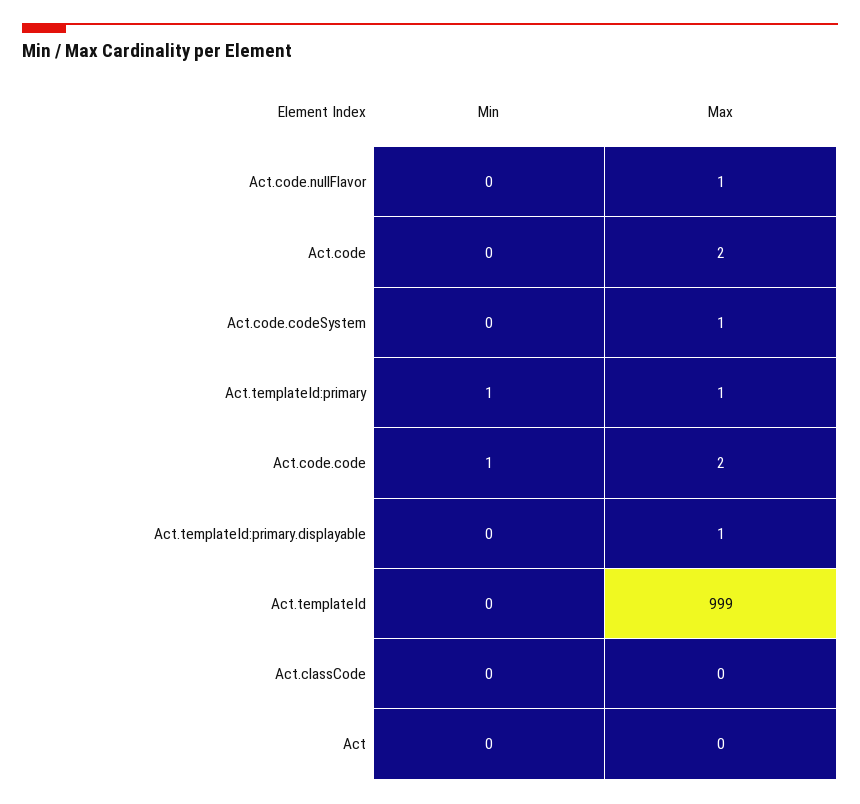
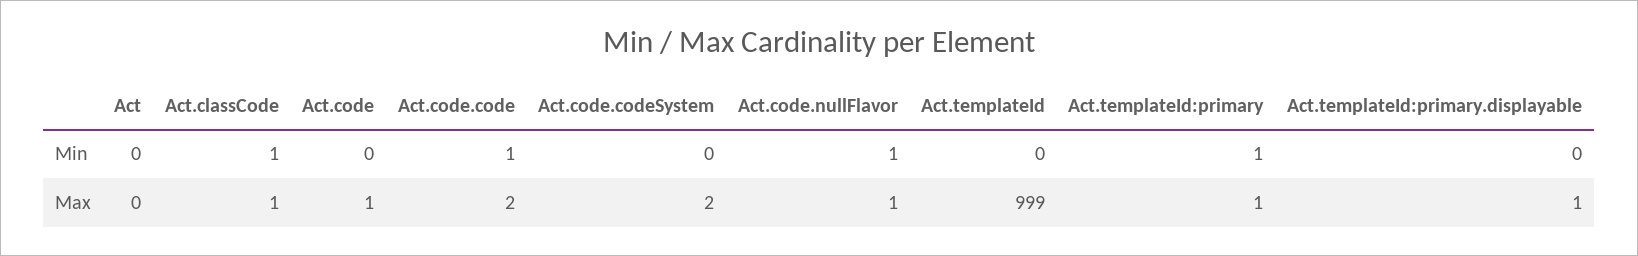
Min, Act.code.nullFlavor: 0 -> 1
Max, Act.code: 2 -> 1
Max, Act.code.codeSystem: 1 -> 2
Min, Act.classCode: 0 -> 1
Max, Act.classCode: 0 -> 1

